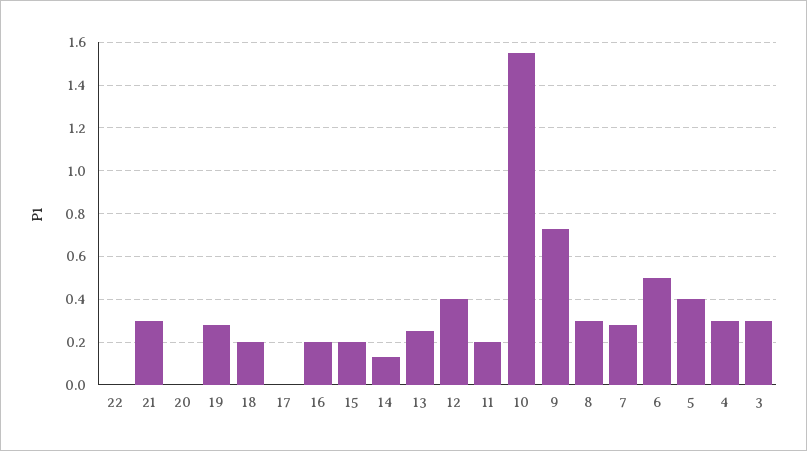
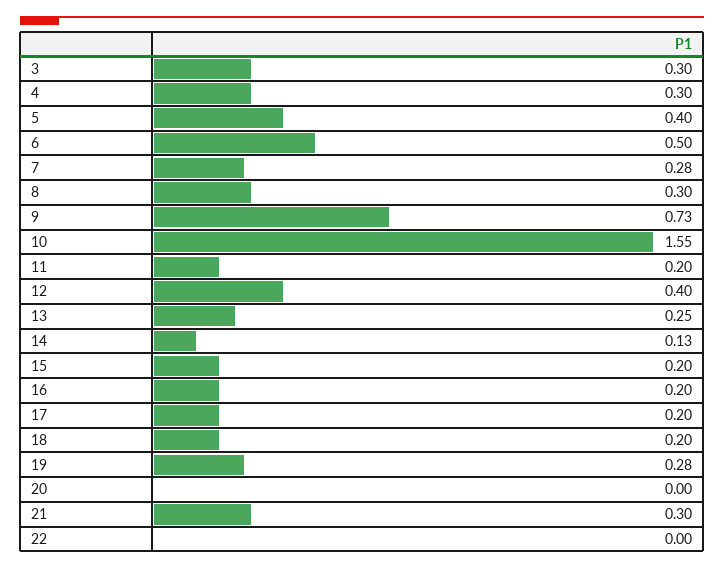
17: 0 -> 0.2

